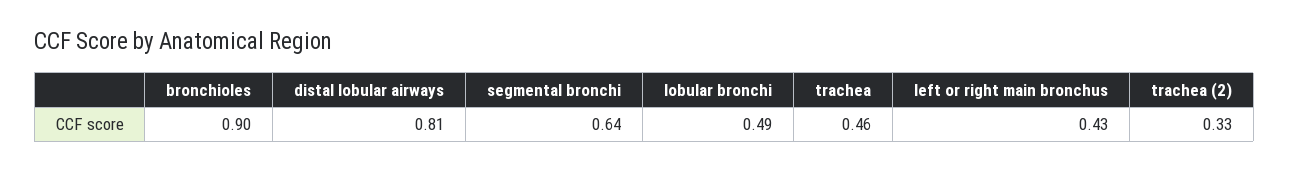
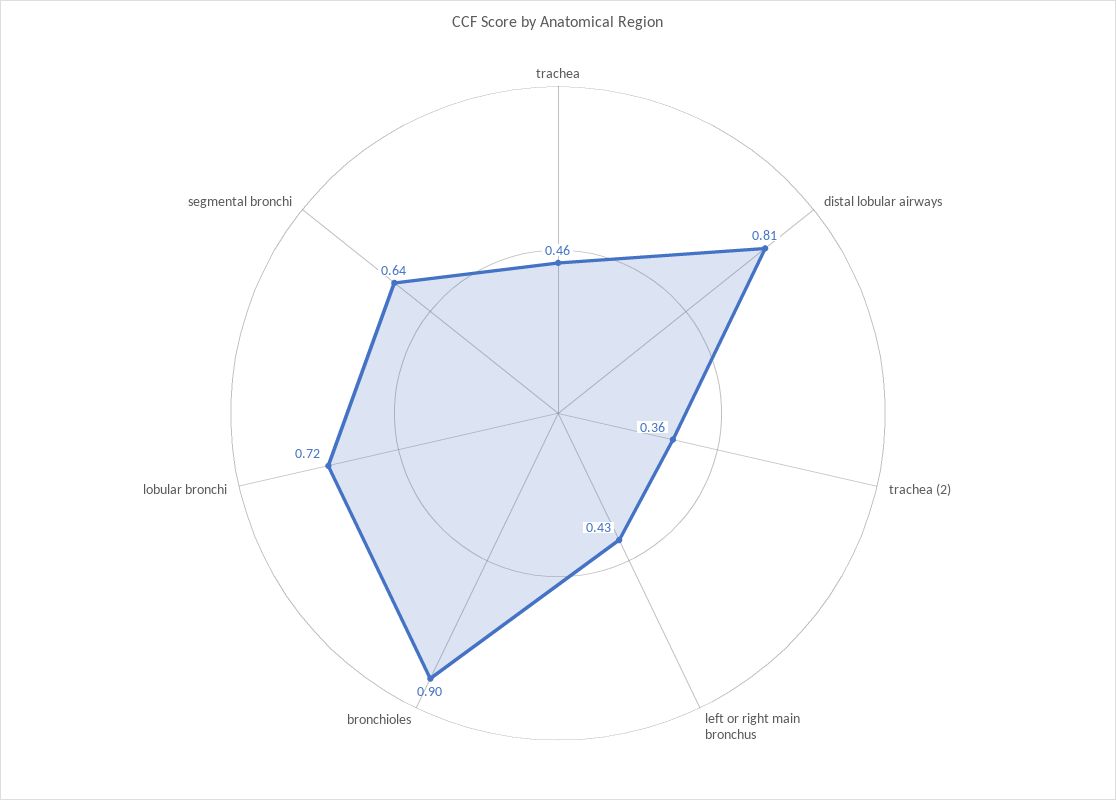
lobular bronchi: 0.49 -> 0.72
trachea (2): 0.33 -> 0.36

